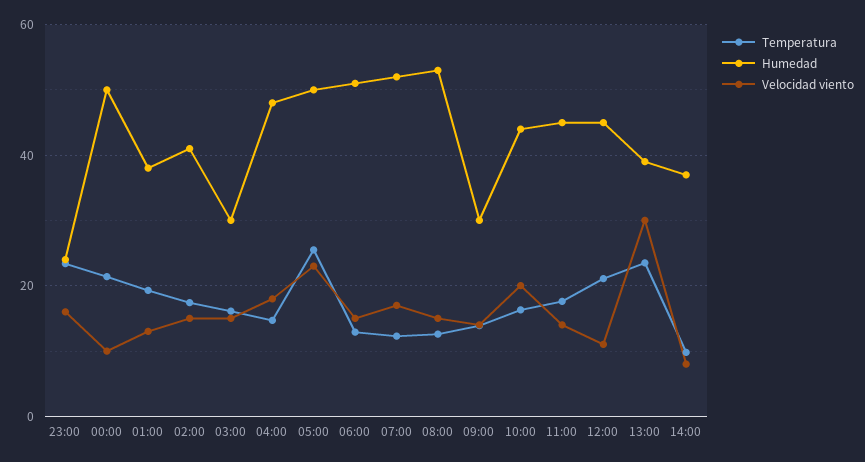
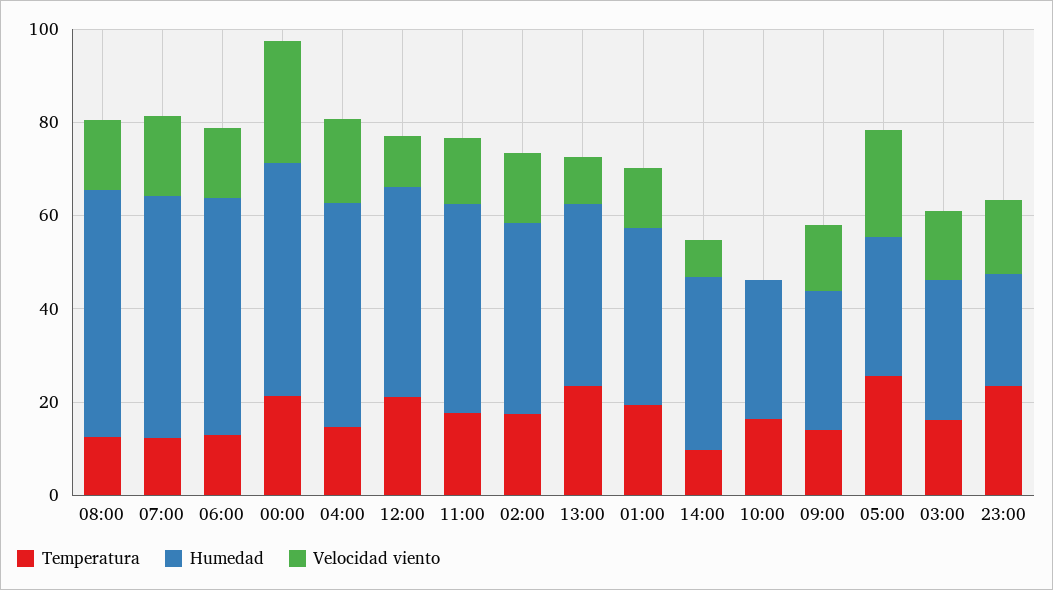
Velocidad viento, 00:00: 10 -> 25
Humedad, 05:00: 50 -> 30
Humedad, 10:00: 44 -> 30
Velocidad viento, 10:00: 20 -> 0
Velocidad viento, 13:00: 30 -> 10

